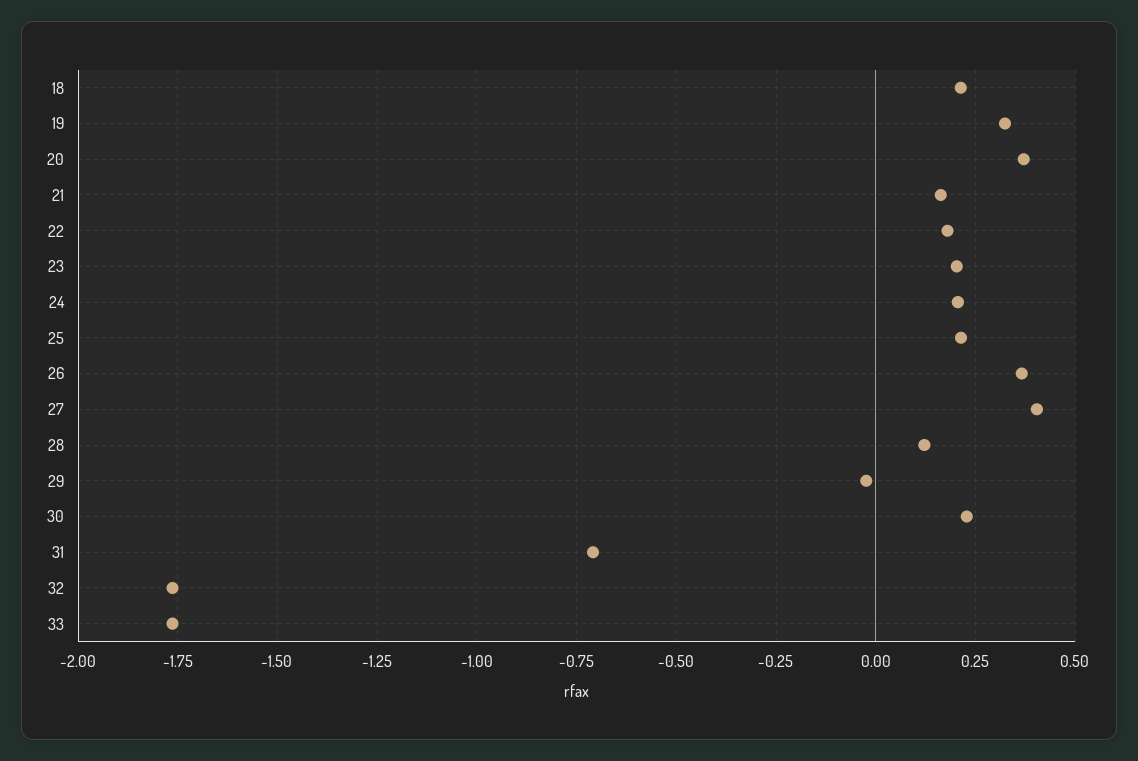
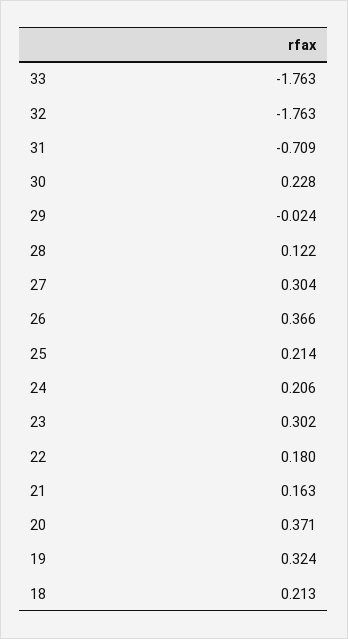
23: 0.2 -> 0.302
27: 0.4 -> 0.304

